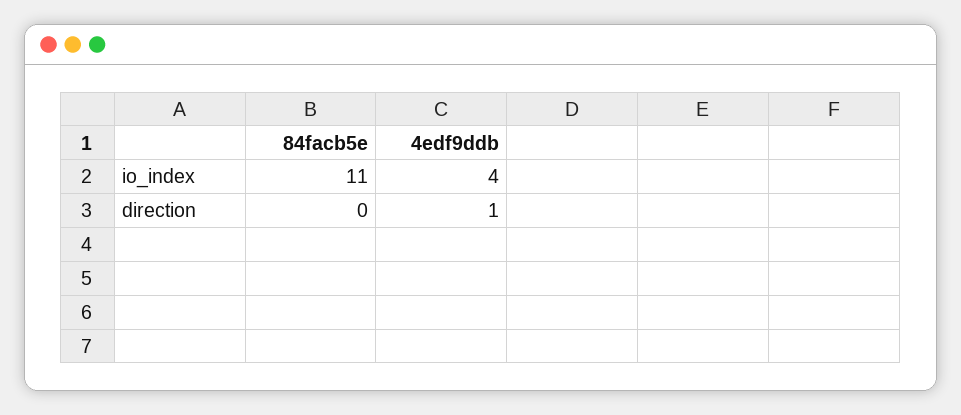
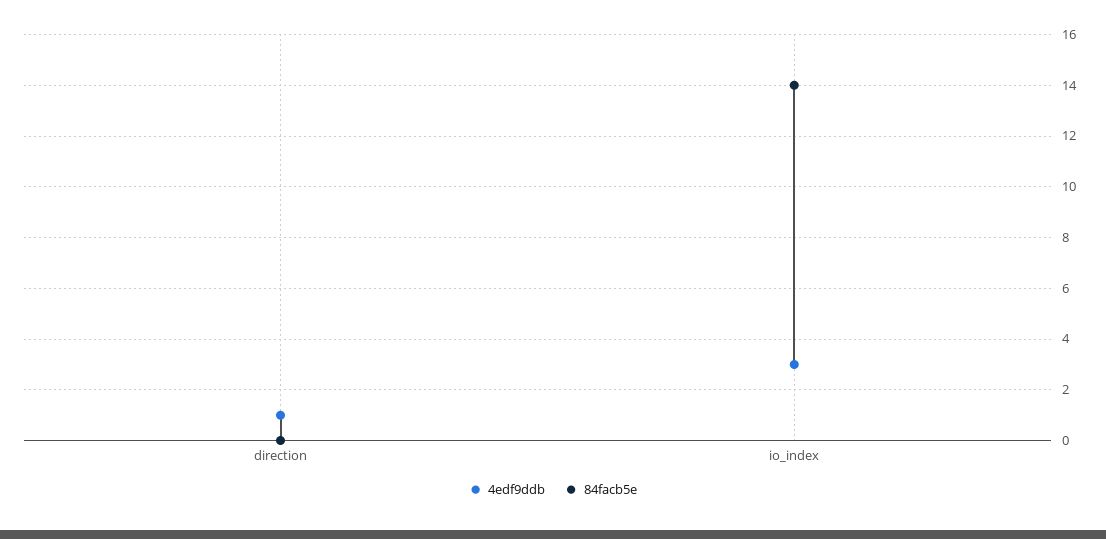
84facb5e, io_index: 11 -> 14
4edf9ddb, io_index: 4 -> 3

